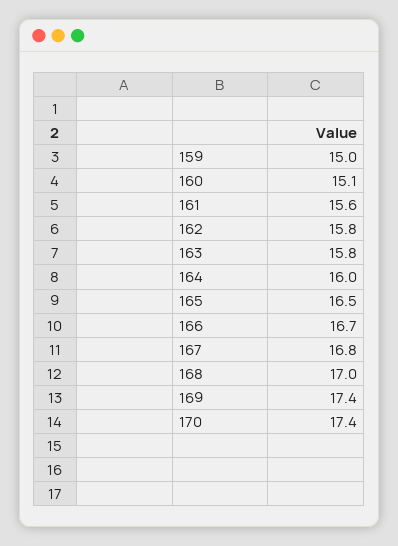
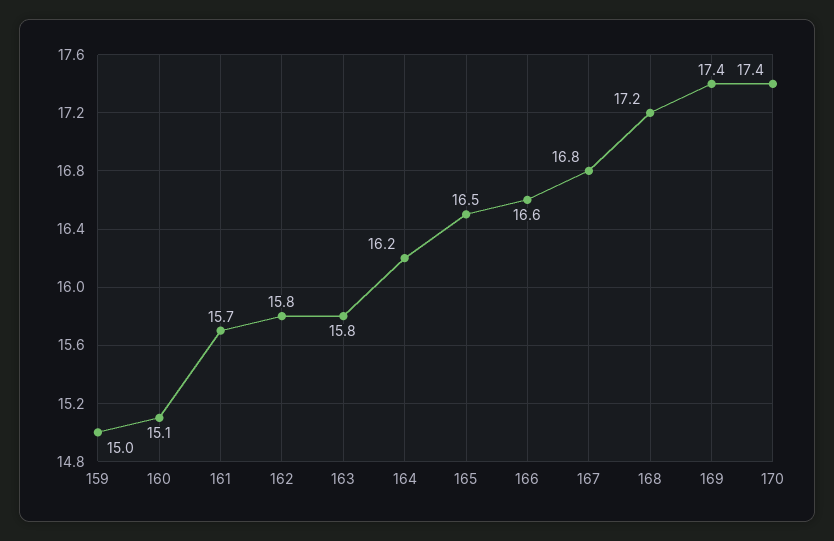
161: 15.6 -> 15.7
164: 16 -> 16.2
166: 16.7 -> 16.6
168: 17 -> 17.2

